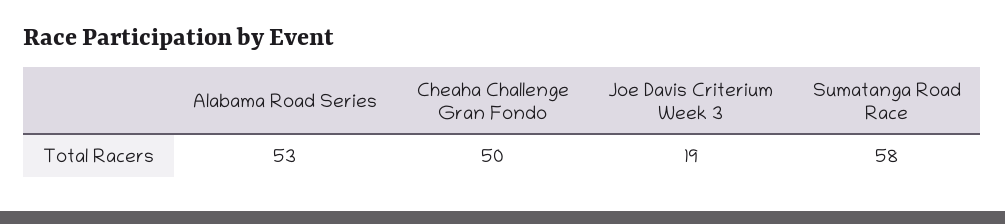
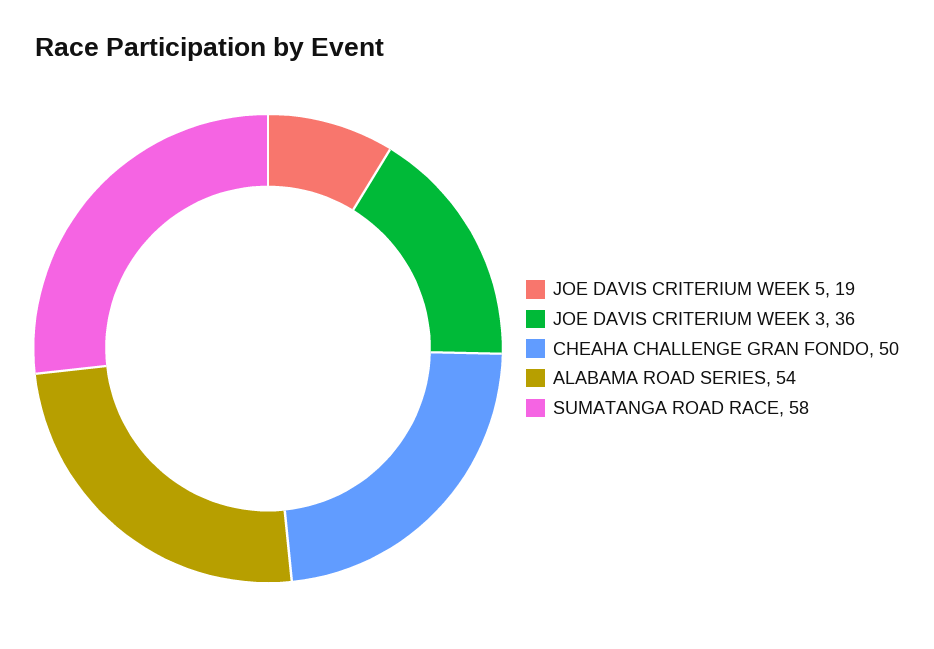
Alabama Road Series: 53 -> 54
Joe Davis Criterium Week 3: 19 -> 36
JOE DAVIS CRITERIUM WEEK 5: none -> 19

